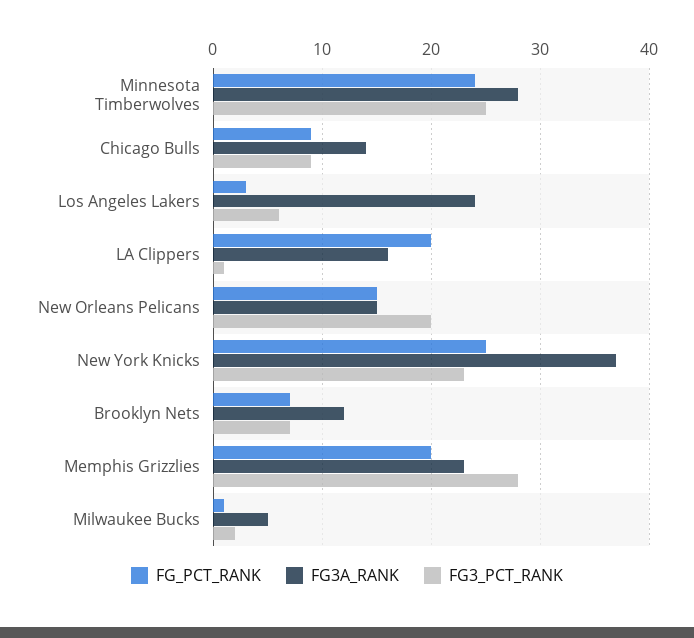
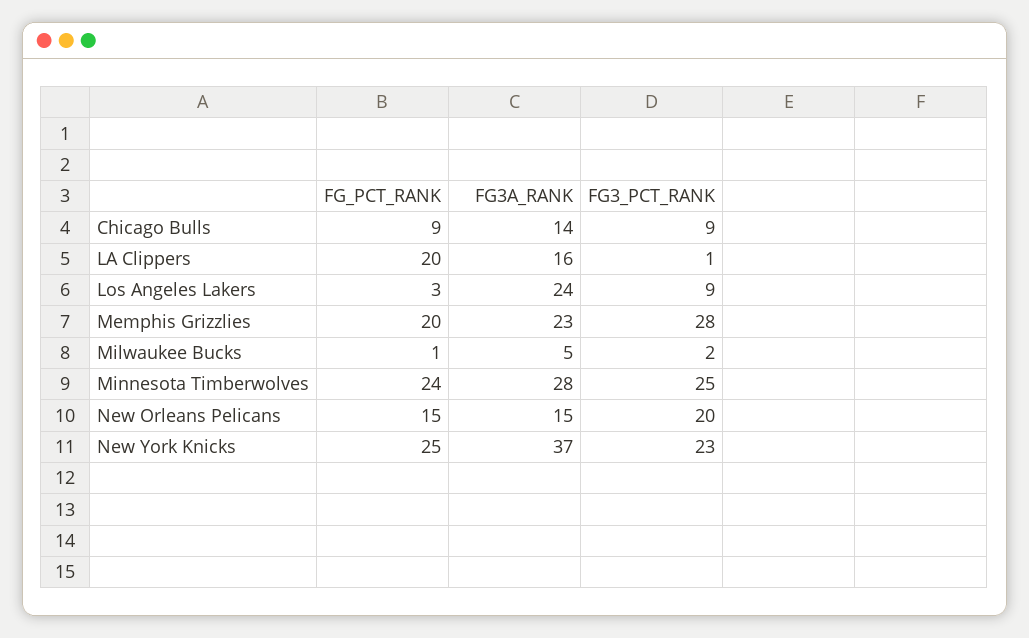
FG3_PCT_RANK, Los Angeles Lakers: 6 -> 9
FG_PCT_RANK, Brooklyn Nets: 7 -> none
FG3A_RANK, Brooklyn Nets: 12 -> none
FG3_PCT_RANK, Brooklyn Nets: 7 -> none

